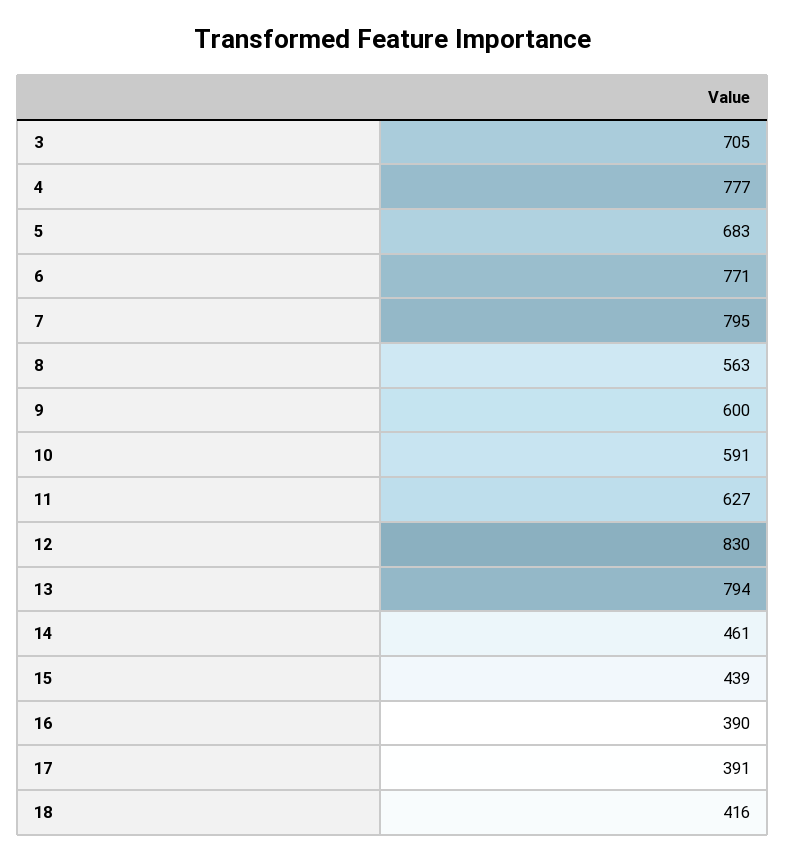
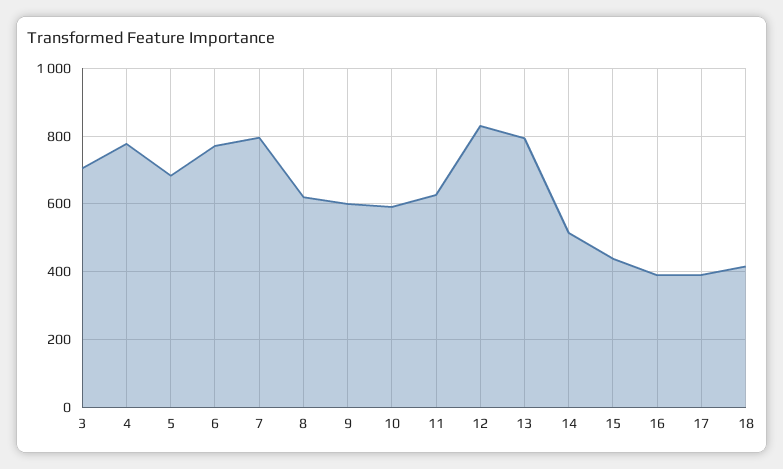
8: 563 -> 620
14: 461 -> 520

